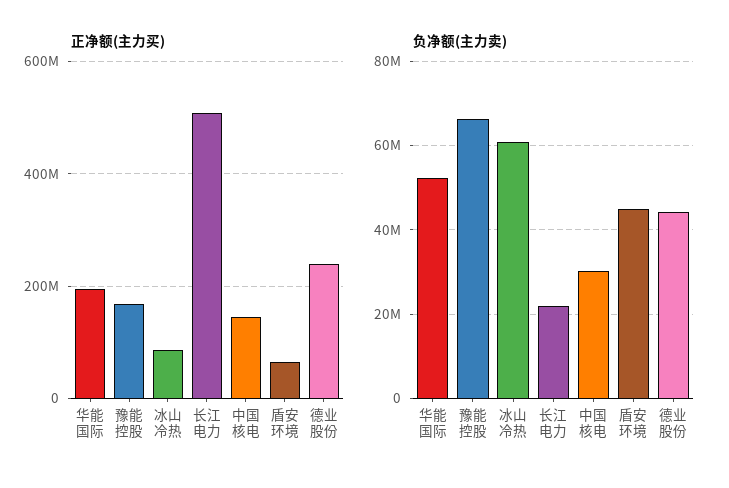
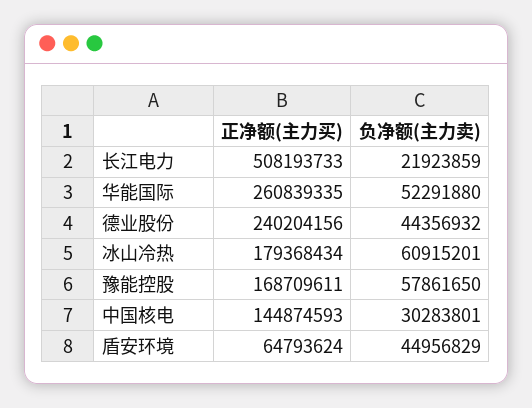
正净额(主力买), 华能国际: 200000000 -> 260839335
正净额(主力买), 冰山冷热: 80000000 -> 179368434
负净额(主力卖), 豫能控股: 66000000 -> 57861650

